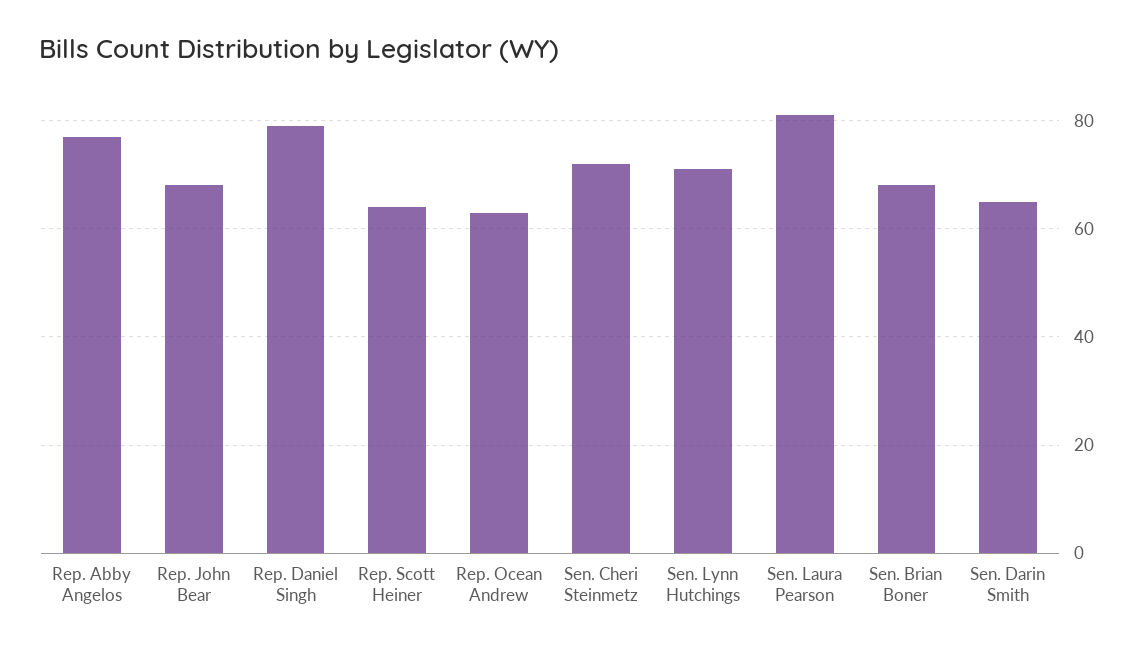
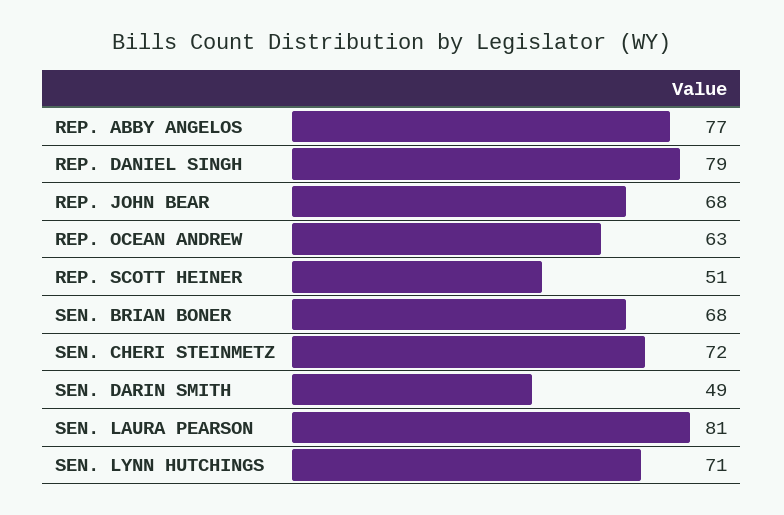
Rep. Scott Heiner: 65 -> 51
Sen. Darin Smith: 65 -> 49

